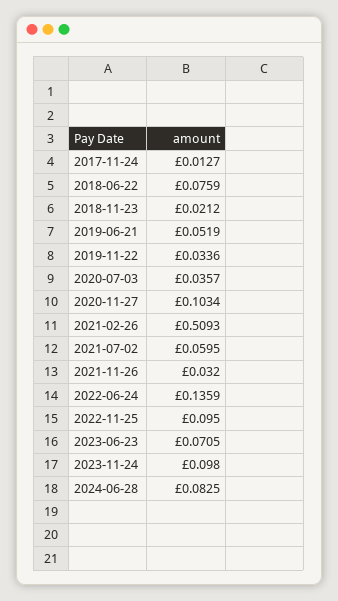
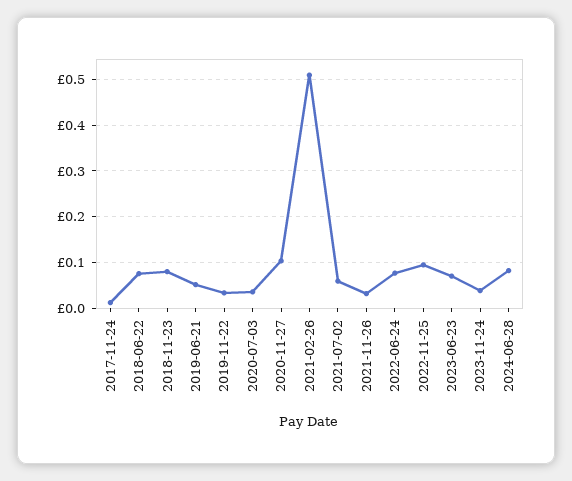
2018-11-23: 0.0212 -> 0.08
2022-06-24: 0.1359 -> 0.08
2023-11-24: 0.098 -> 0.04

